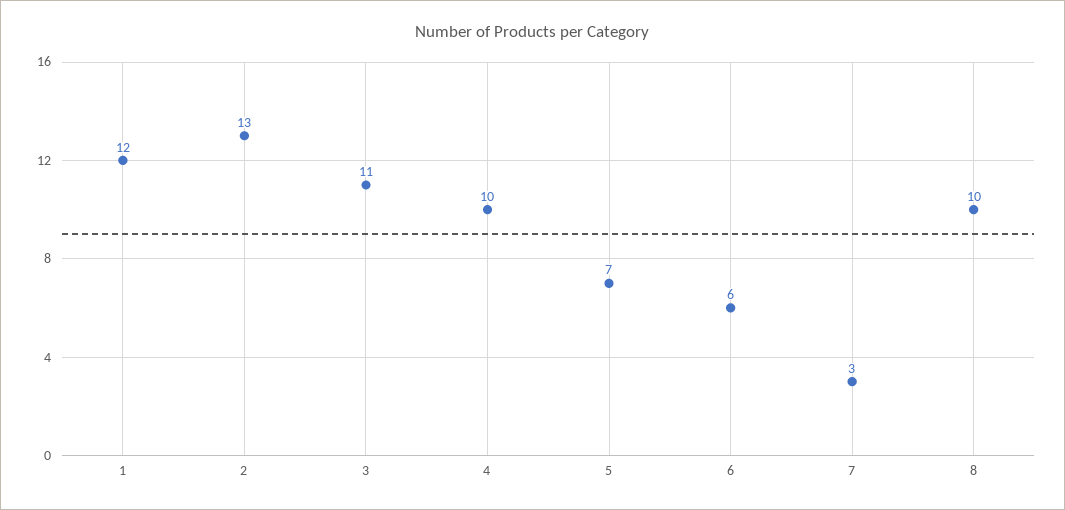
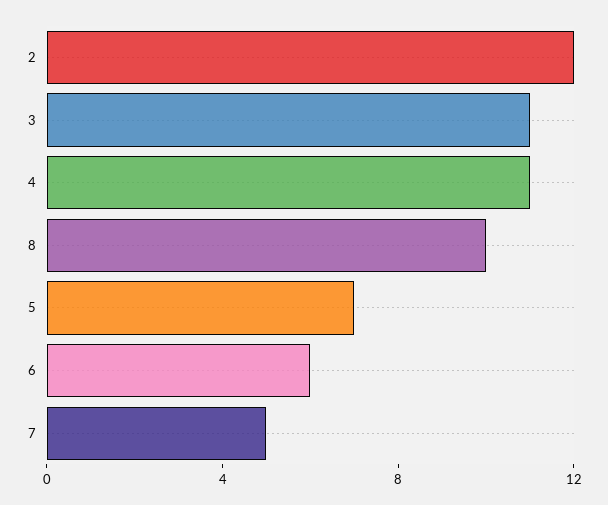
1: 12 -> none
2: 13 -> 12
4: 10 -> 11
7: 3 -> 5

